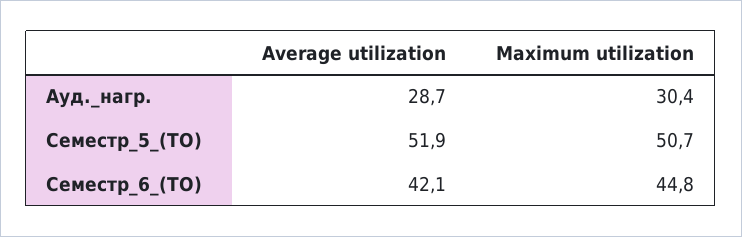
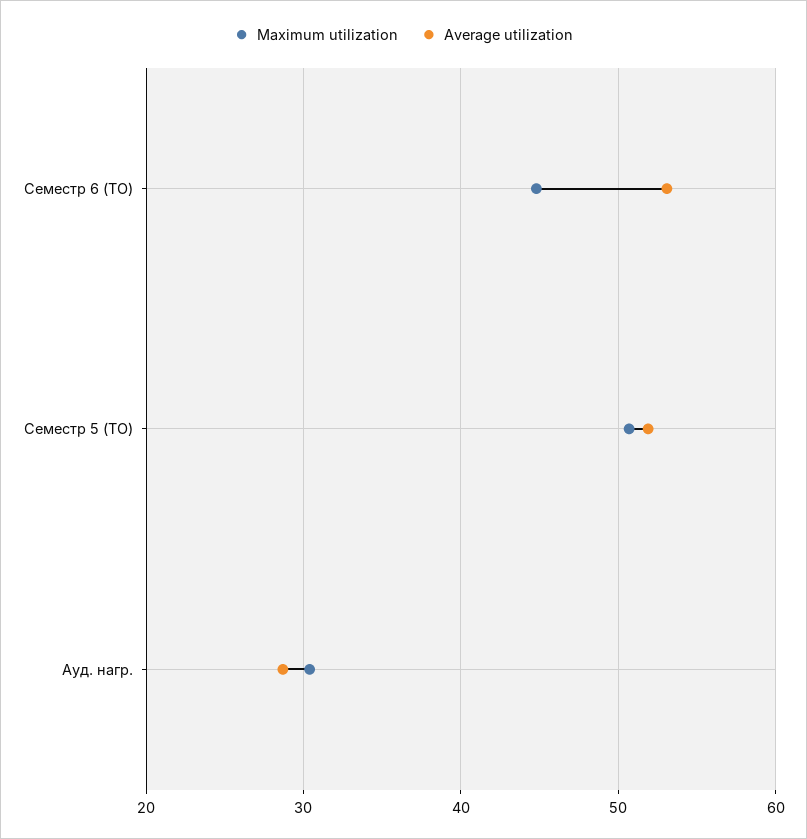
Average utilization, Семестр_6_(ТО): 42.1 -> 53

